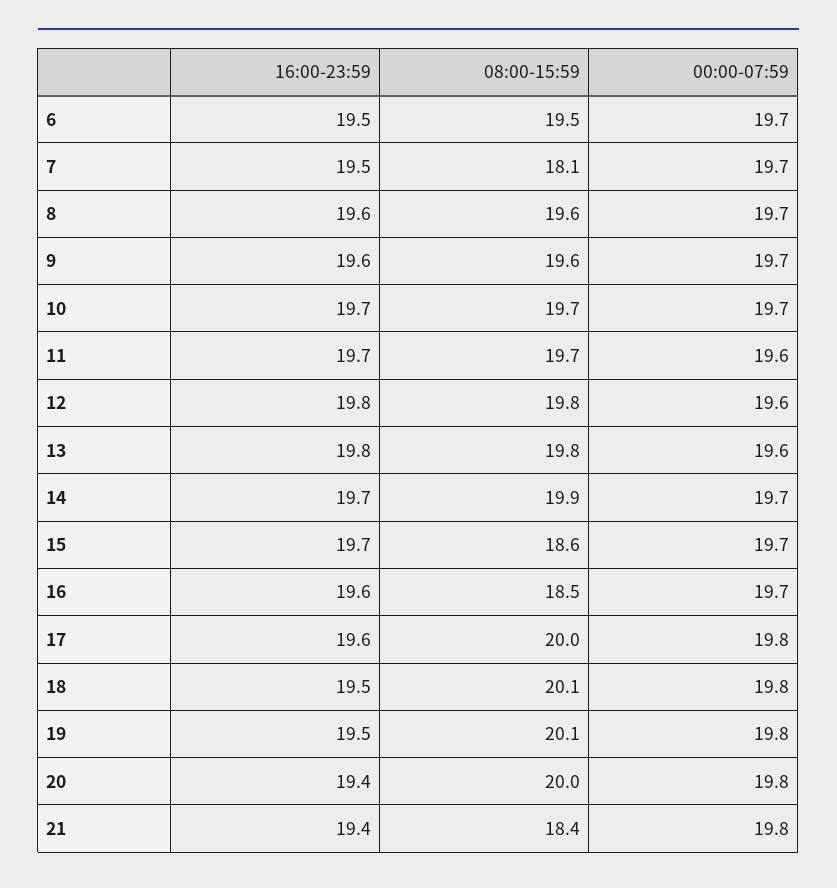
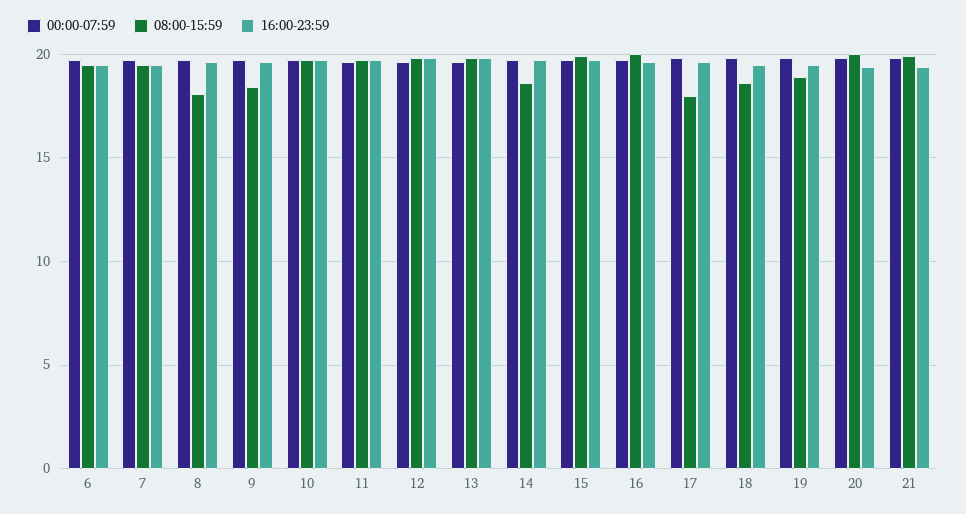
08:00-15:59, 7: 18.1 -> 19.5
08:00-15:59, 8: 19.6 -> 18
08:00-15:59, 9: 19.6 -> 18.5
08:00-15:59, 14: 19.9 -> 18.5
08:00-15:59, 15: 18.6 -> 20
08:00-15:59, 16: 18.5 -> 20
08:00-15:59, 17: 20 -> 18
08:00-15:59, 18: 20.1 -> 18.5
08:00-15:59, 19: 20.1 -> 19
08:00-15:59, 21: 18.4 -> 20

